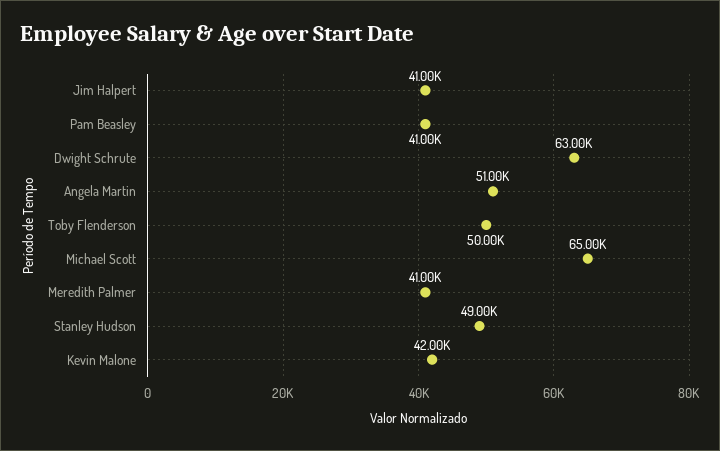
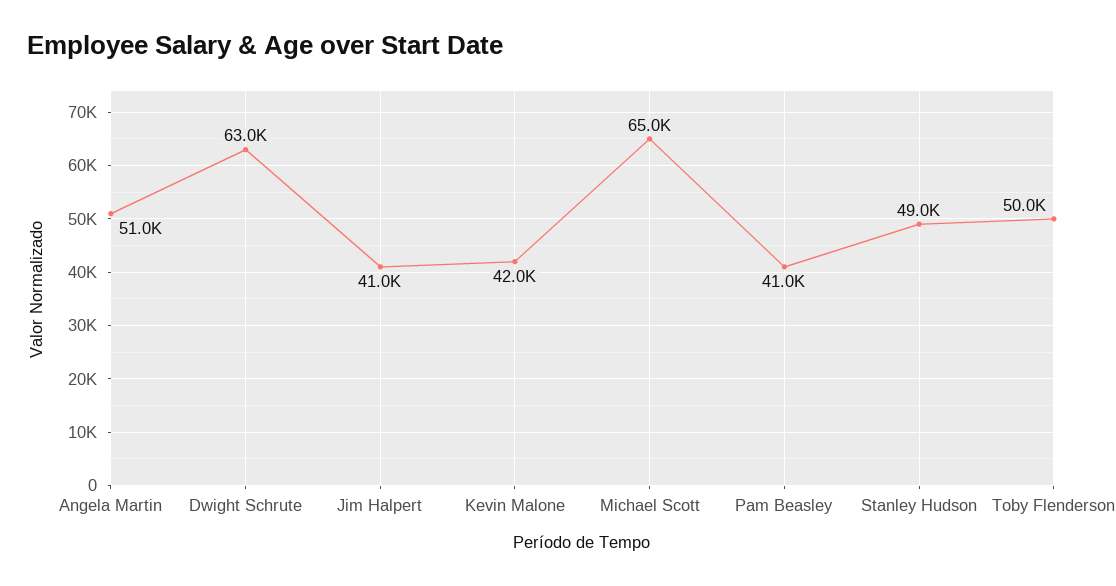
Meredith Palmer: 41000 -> none

